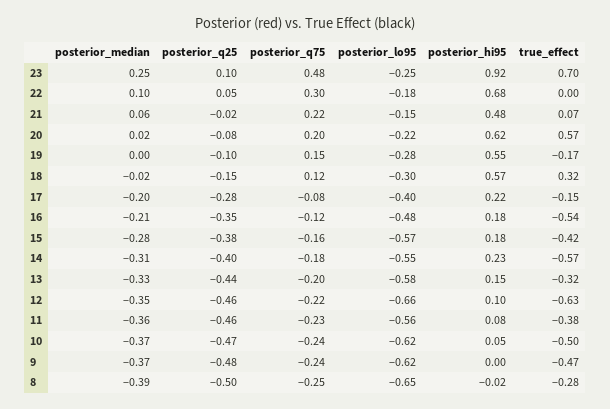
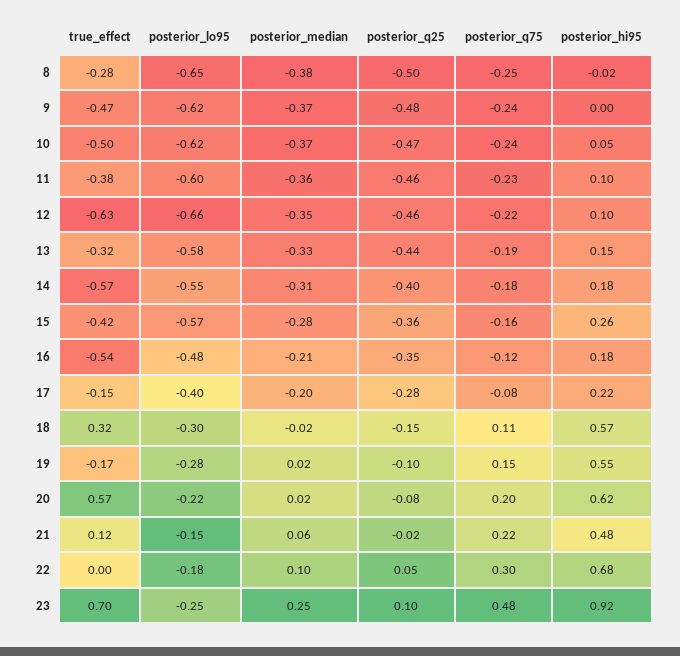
true_effect, 21: 0.07 -> 0.12
posterior_median, 19: 0 -> 0.02
posterior_q75, 18: 0.12 -> 0.11
posterior_q25, 15: -0.38 -> -0.36
posterior_hi95, 15: 0.18 -> 0.26
posterior_hi95, 14: 0.23 -> 0.18
posterior_q75, 13: -0.2 -> -0.19
posterior_lo95, 11: -0.56 -> -0.6
posterior_hi95, 11: 0.08 -> 0.1
posterior_median, 8: -0.39 -> -0.38

